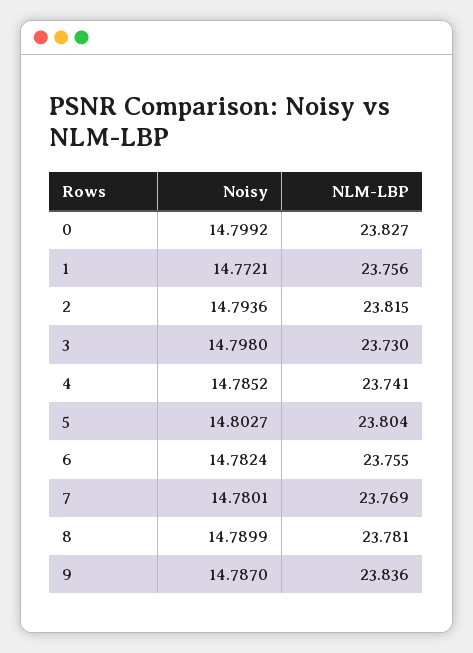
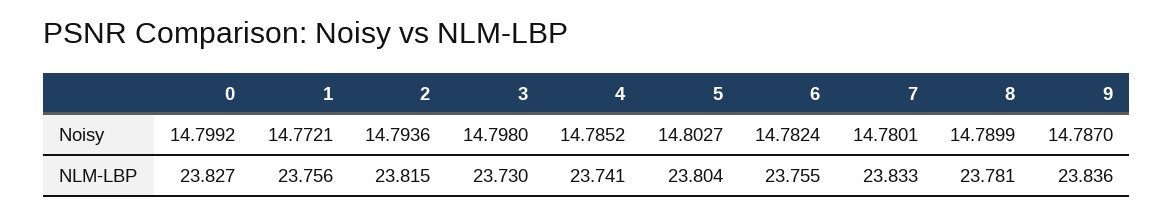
NLM-LBP, 7: 23.769 -> 23.833

